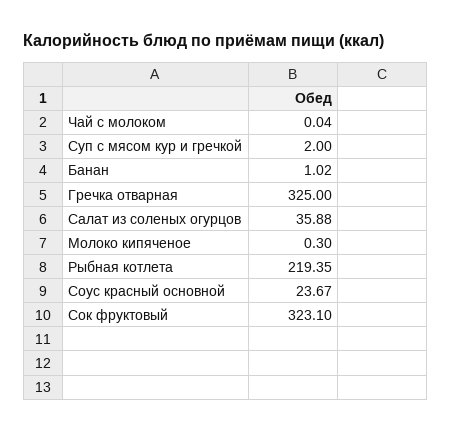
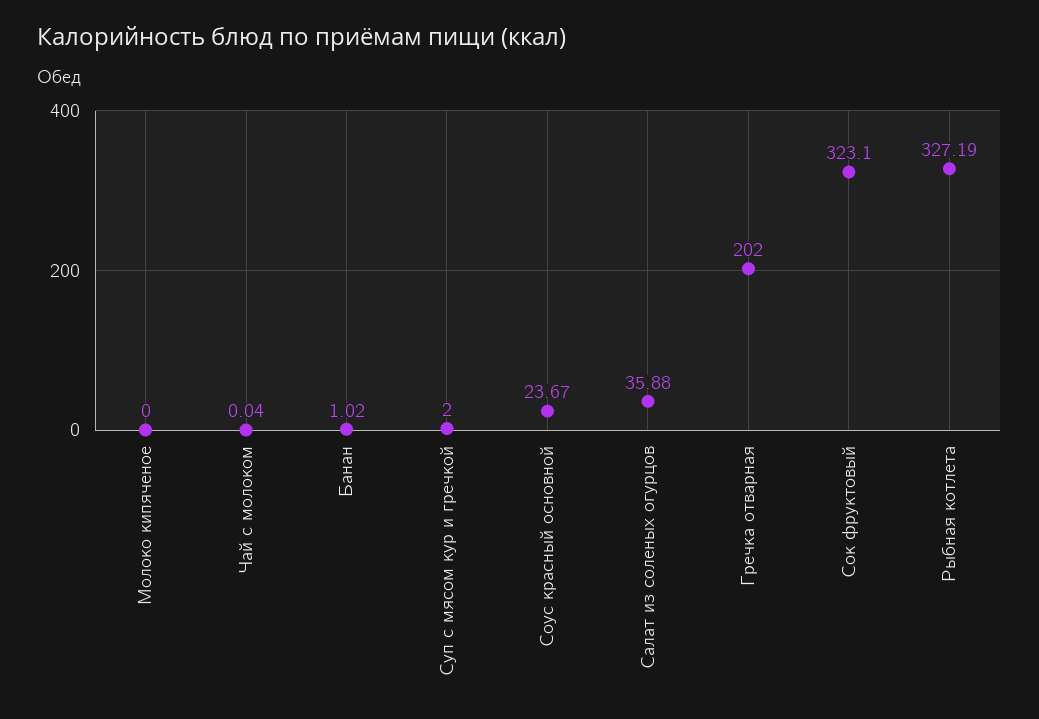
Гречка отварная: 325 -> 202
Молоко кипяченое: 0.3 -> 0
Рыбная котлета: 219.35 -> 327.19

